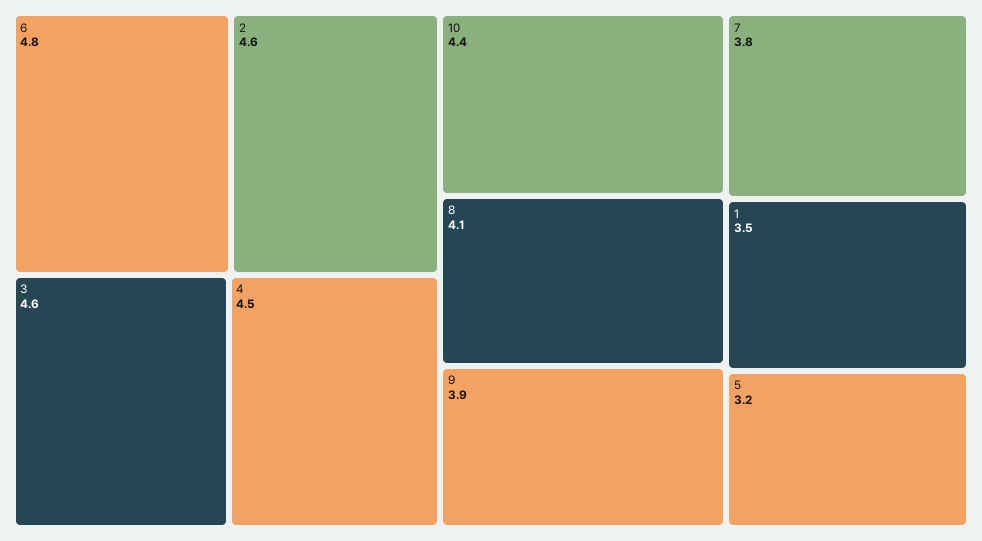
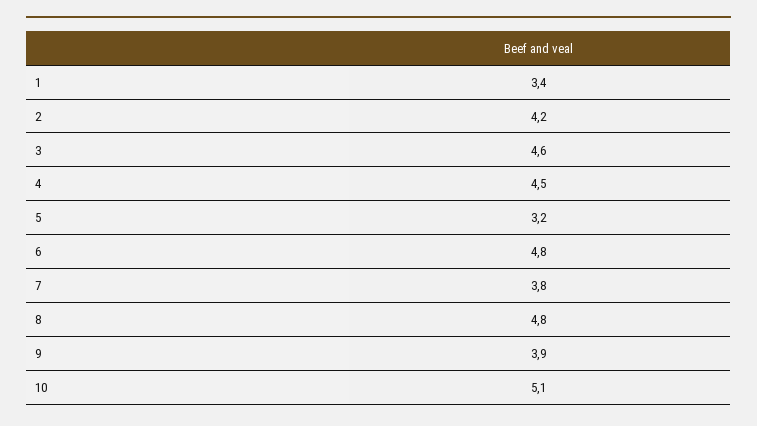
2: 4.6 -> 4.2
10: 4.4 -> 5.1
8: 4.1 -> 4.8
1: 3.5 -> 3.4

